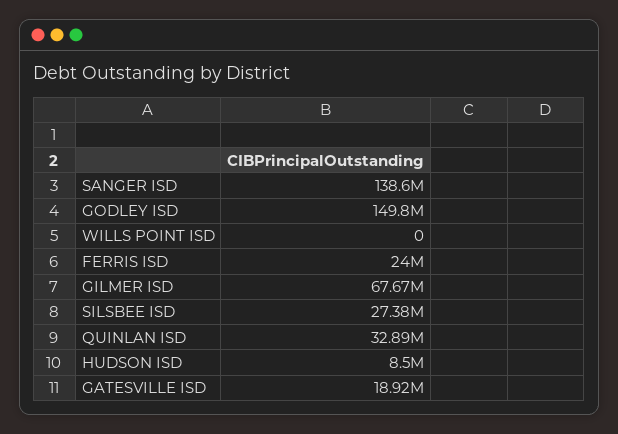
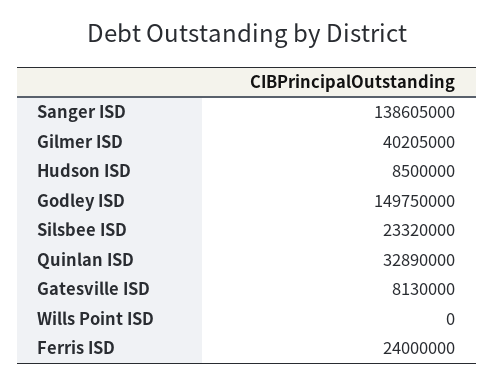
GILMER ISD: 67670000 -> 40205000
SILSBEE ISD: 27380000 -> 23320000
GATESVILLE ISD: 18920000 -> 8130000

